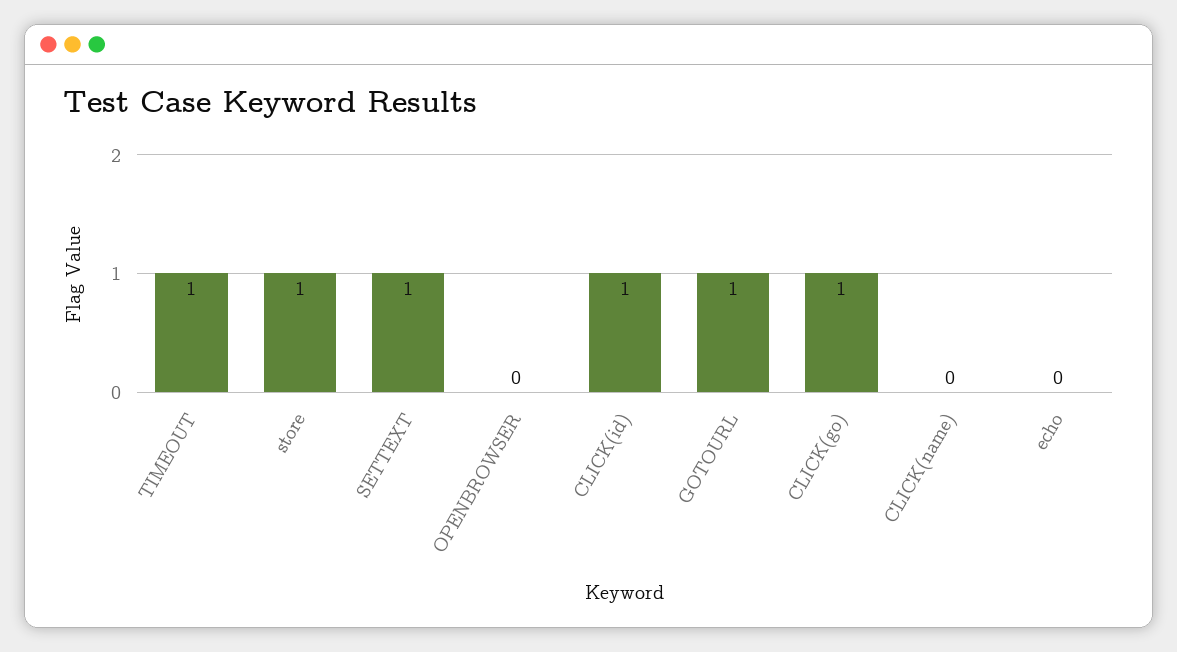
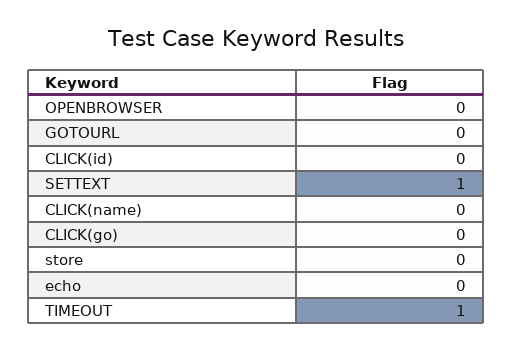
store: 1 -> 0
CLICK(id): 1 -> 0
GOTOURL: 1 -> 0
CLICK(go): 1 -> 0

